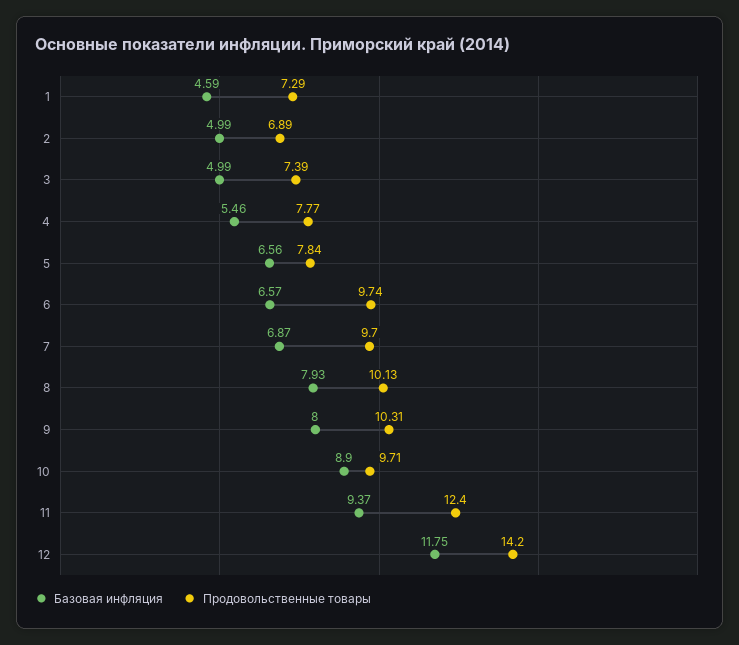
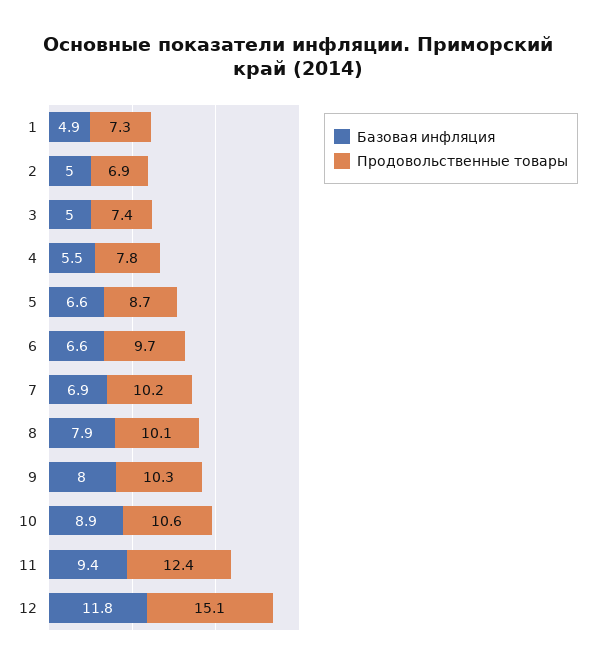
Базовая инфляция, 1: 4.59 -> 4.9
Продовольственные товары, 5: 7.84 -> 8.7
Продовольственные товары, 7: 9.7 -> 10.2
Продовольственные товары, 10: 9.71 -> 10.6
Продовольственные товары, 12: 14.2 -> 15.1

